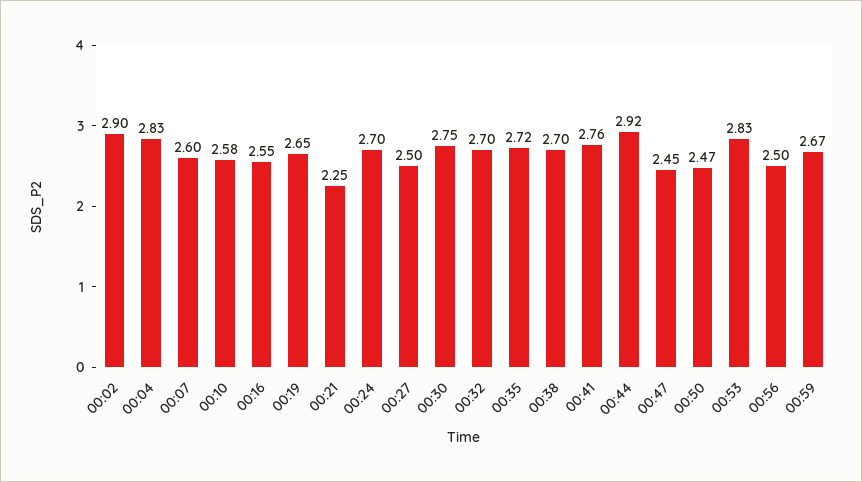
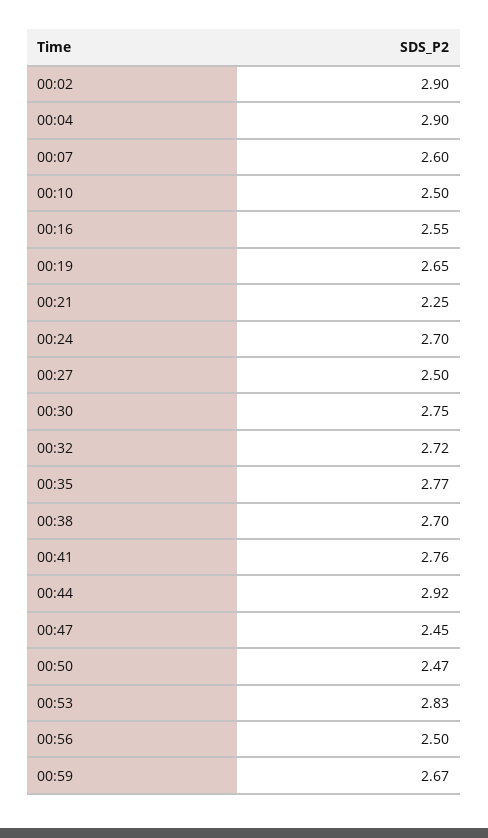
00:04: 2.83 -> 2.9
00:10: 2.58 -> 2.5
00:32: 2.7 -> 2.72
00:35: 2.72 -> 2.77

